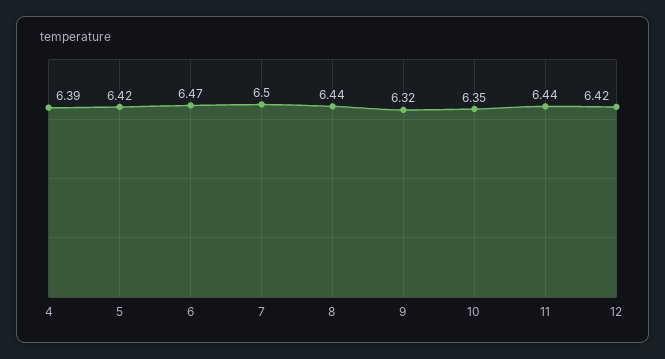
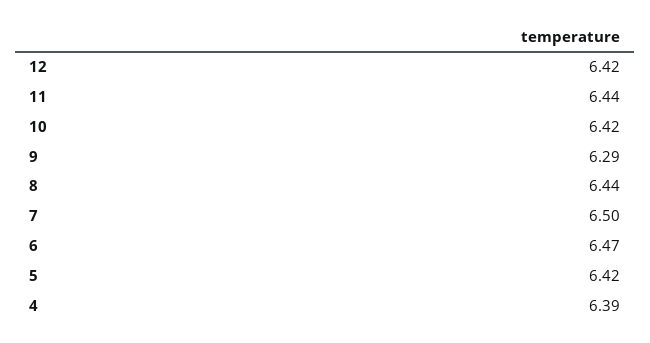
9: 6.32 -> 6.29
10: 6.35 -> 6.42

